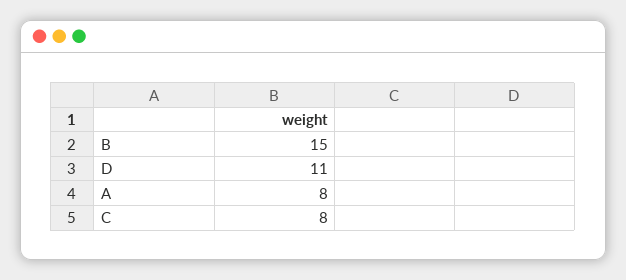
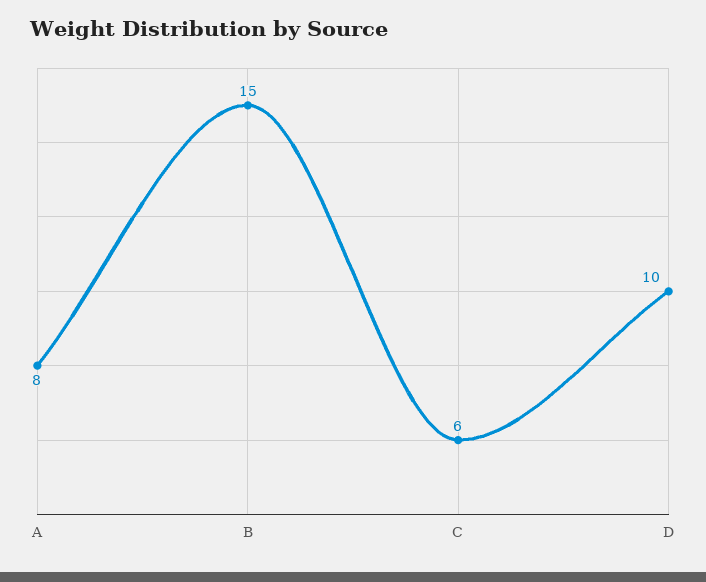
D: 11 -> 10
C: 8 -> 6

